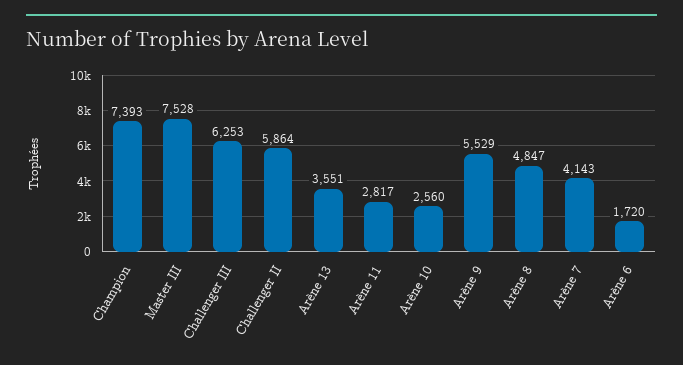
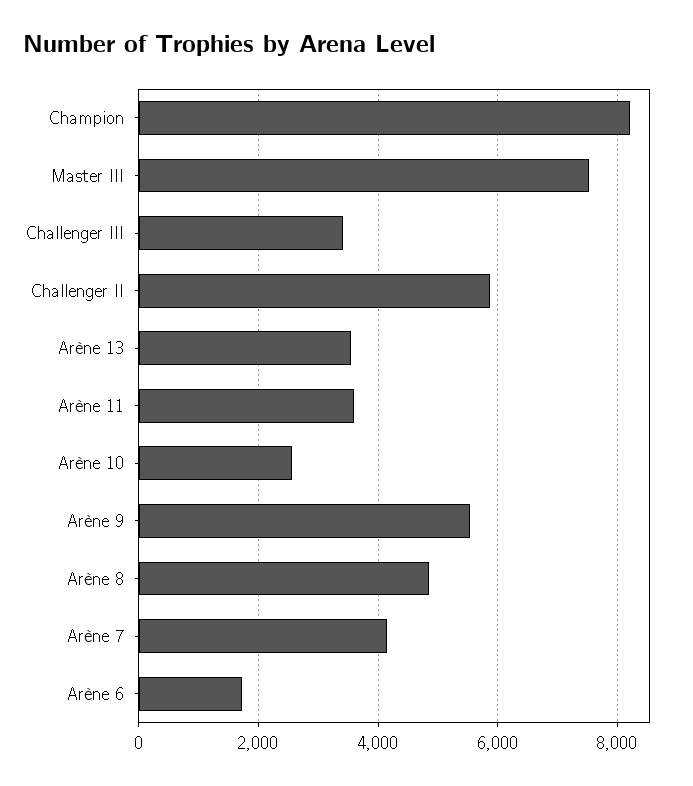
Champion: 7393 -> 8200
Challenger III: 6253 -> 3400
Arène 11: 2817 -> 3600

